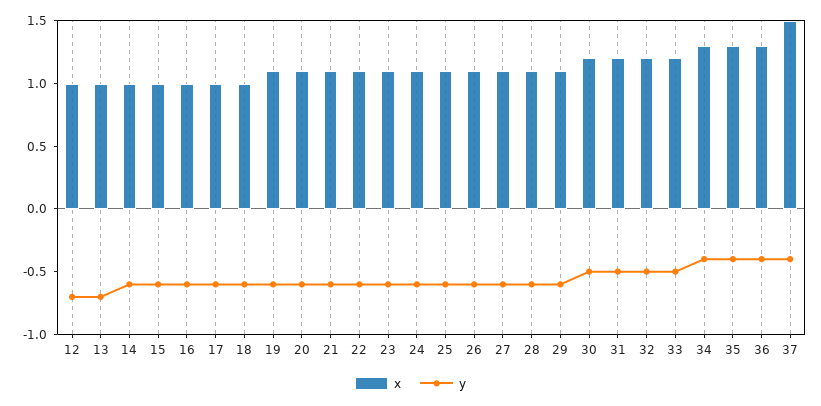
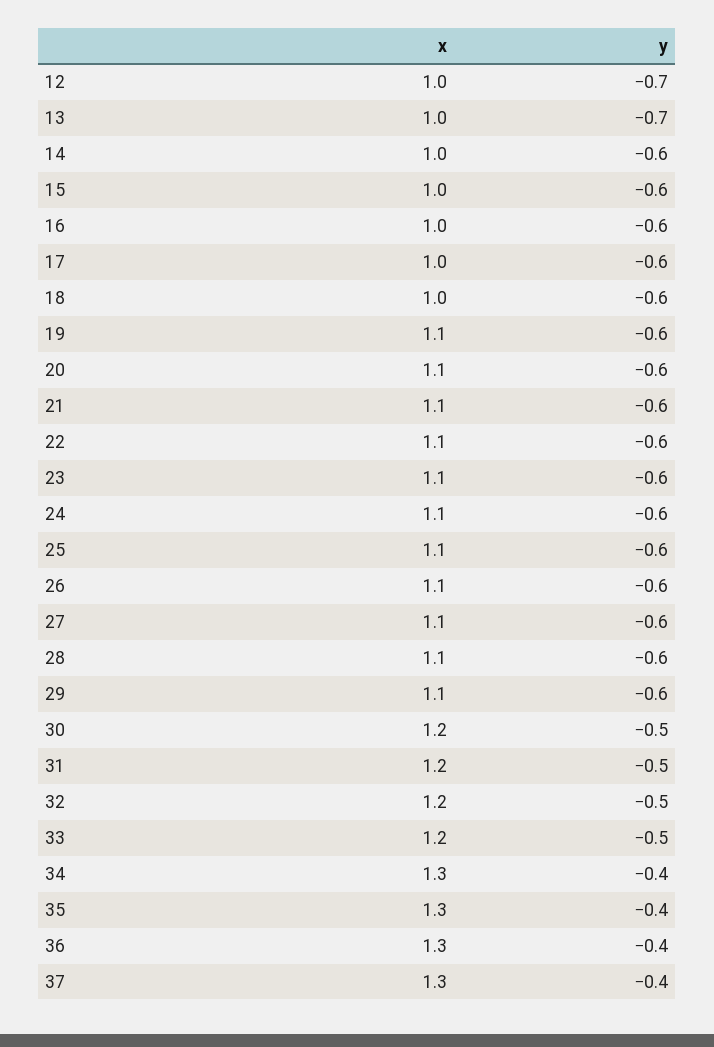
x, 37: 1.5 -> 1.3

